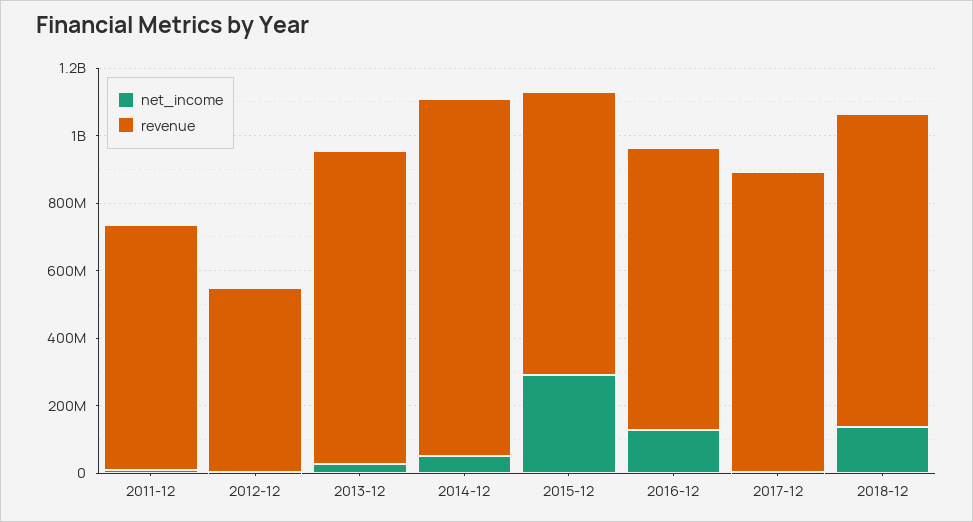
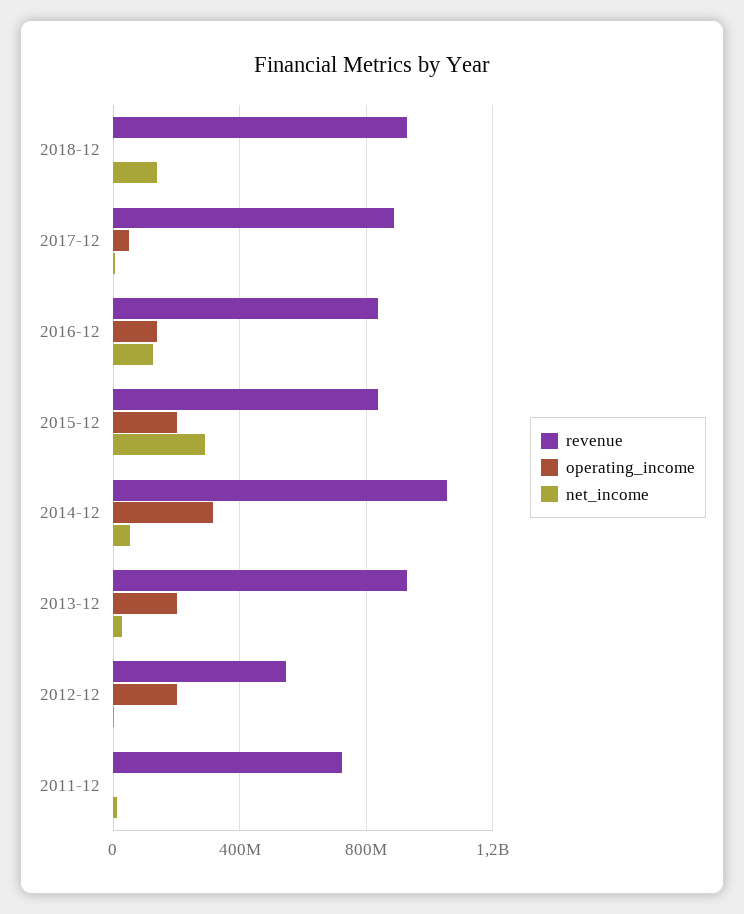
operating_income, 2018-12: none -> 0
operating_income, 2017-12: none -> 50000000
operating_income, 2016-12: none -> 150000000
operating_income, 2015-12: none -> 200000000
operating_income, 2014-12: none -> 300000000
operating_income, 2013-12: none -> 200000000
operating_income, 2012-12: none -> 200000000
operating_income, 2011-12: none -> 0

